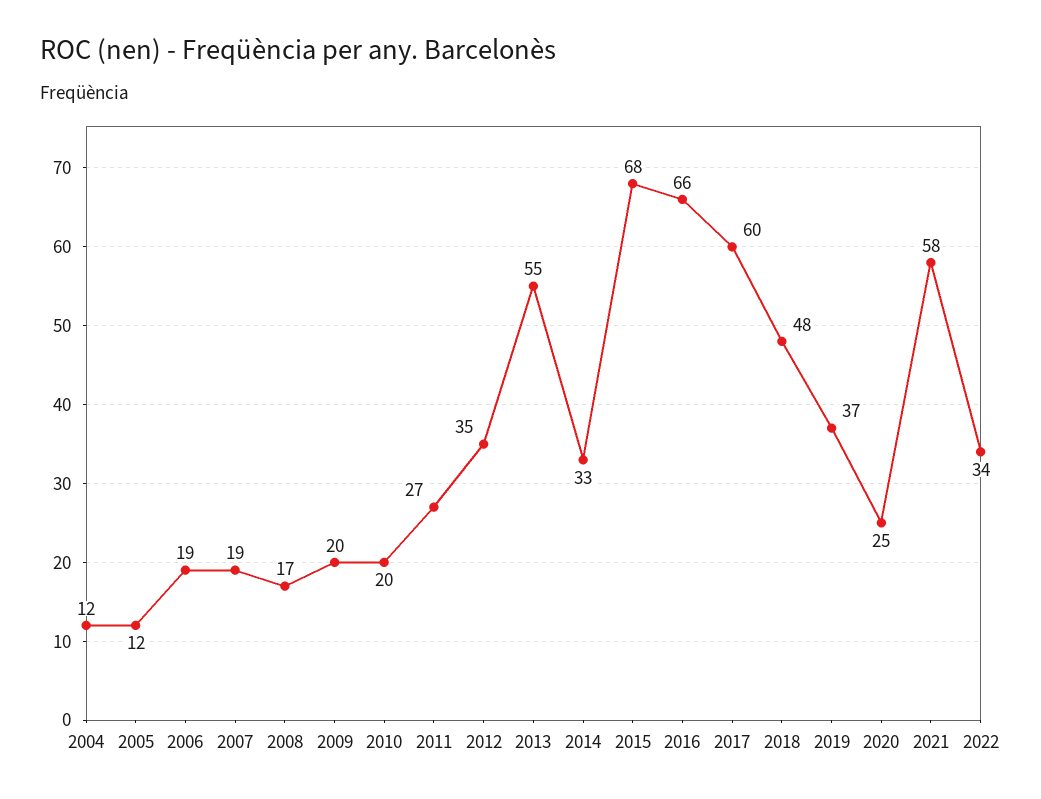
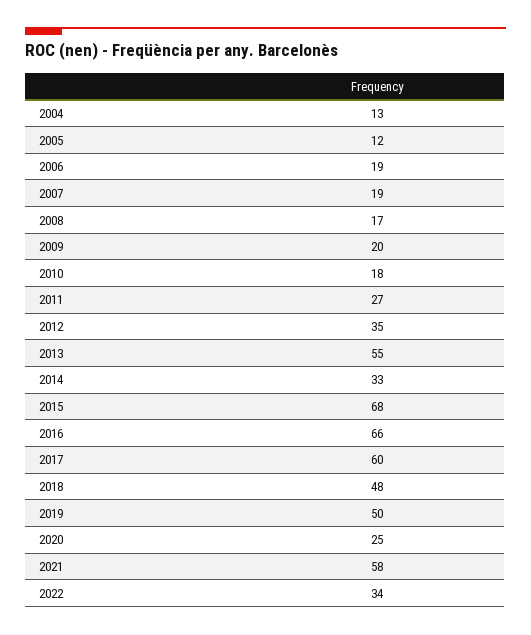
2004: 12 -> 13
2010: 20 -> 18
2019: 37 -> 50

